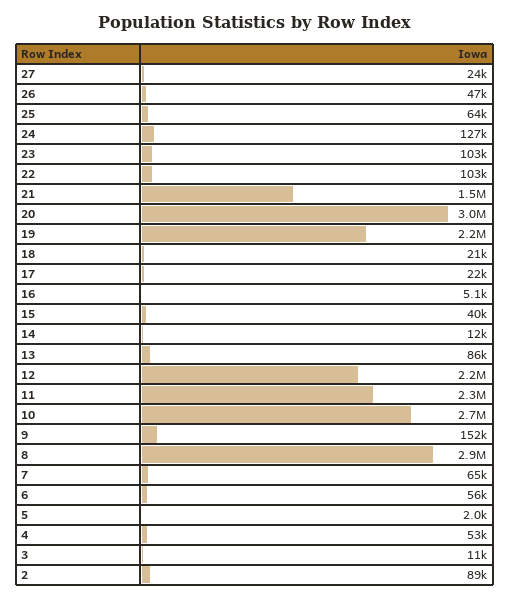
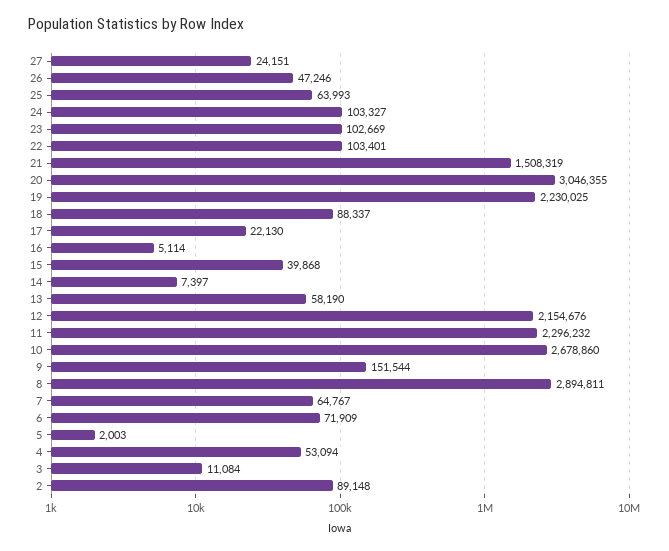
24: 127000 -> 103327
18: 21000 -> 88337
14: 12000 -> 7397
13: 86000 -> 58190
6: 56000 -> 71909

